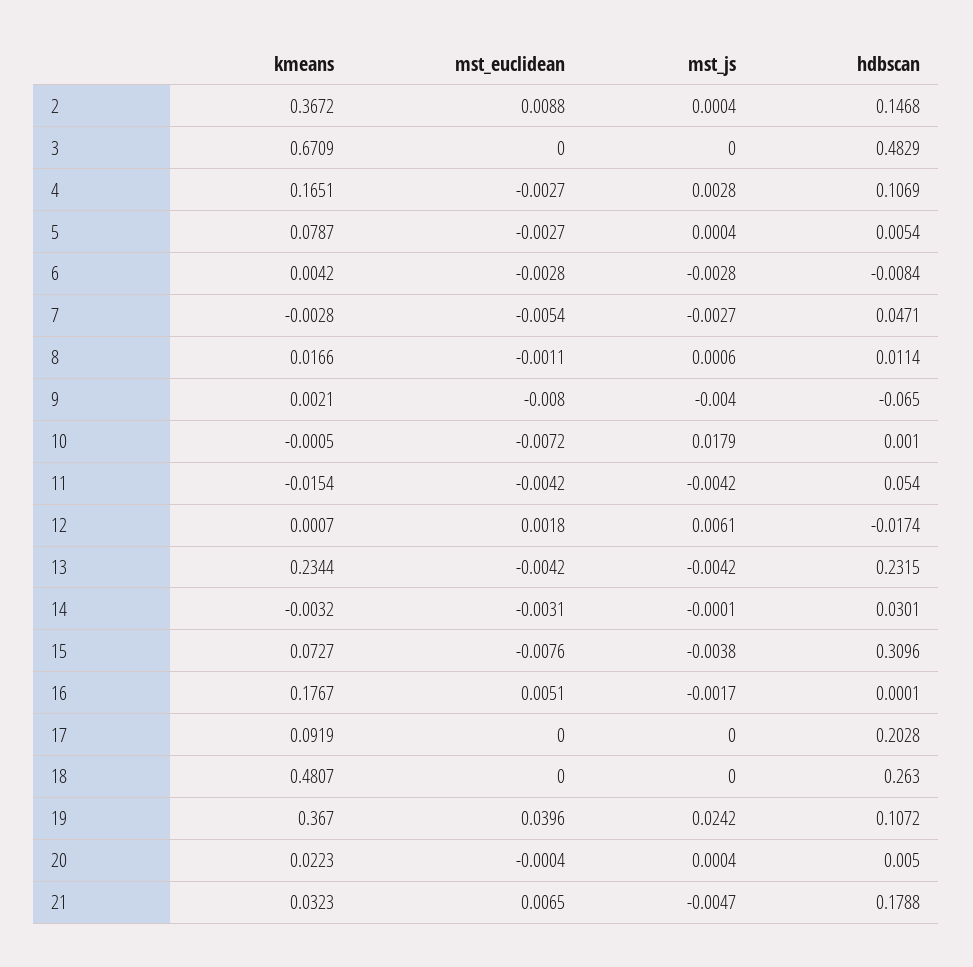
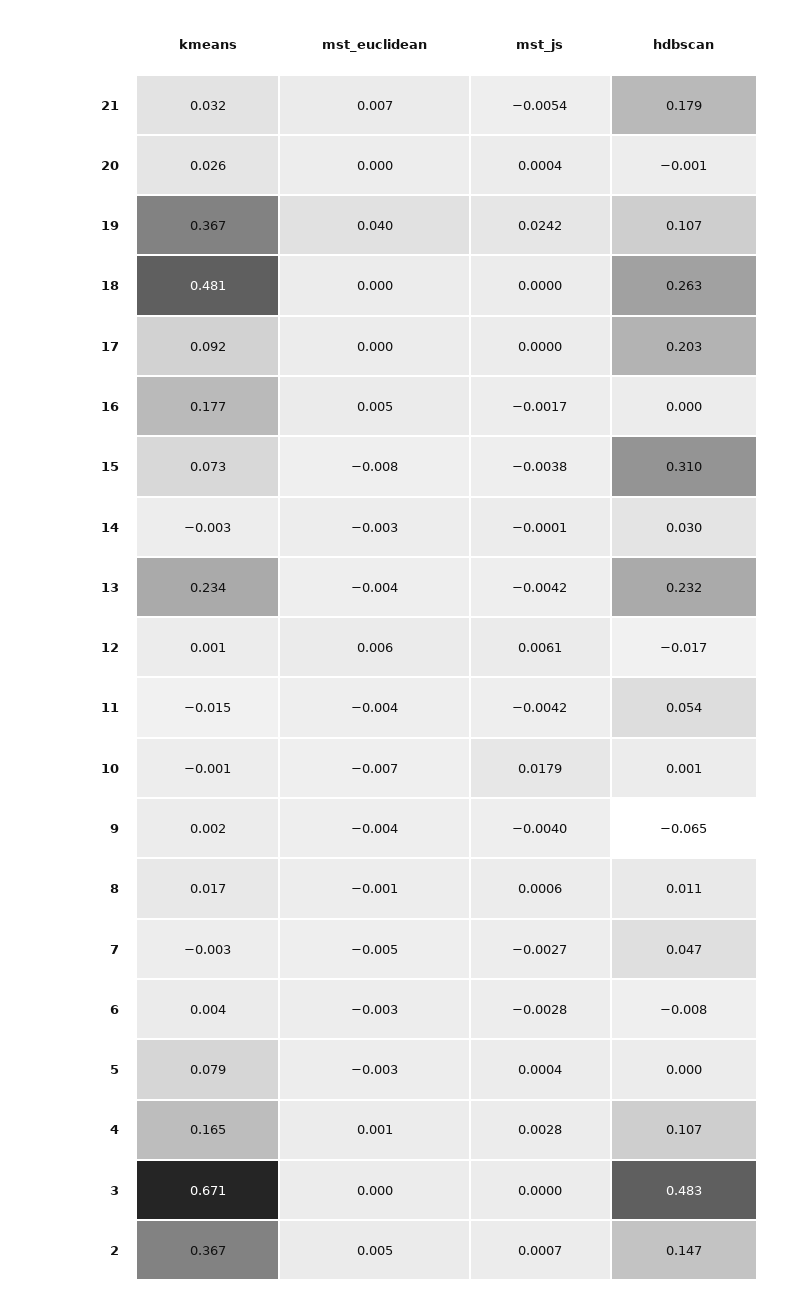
mst_euclidean, 2: 0.0088 -> 0.005
mst_js, 2: 0.0004 -> 0.0007
mst_euclidean, 4: -0.0027 -> 0.001
hdbscan, 5: 0.0054 -> 0
mst_euclidean, 9: -0.008 -> -0.004
mst_euclidean, 12: 0.0018 -> 0.006
kmeans, 20: 0.0223 -> 0.026
hdbscan, 20: 0.005 -> -0.001
mst_js, 21: -0.0047 -> -0.0054

